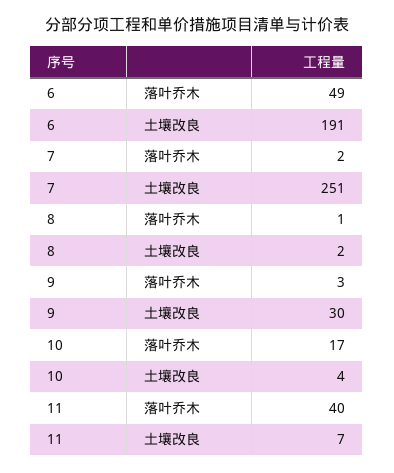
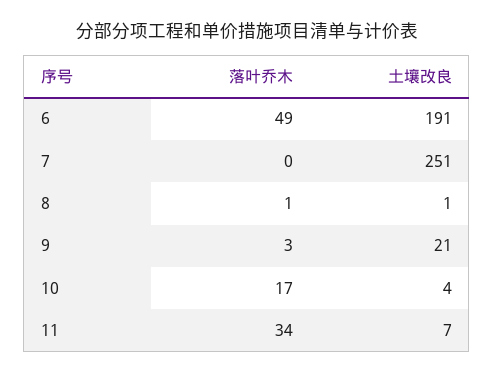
7, 落叶乔木: 2 -> 0
8, 土壤改良: 2 -> 1
9, 土壤改良: 30 -> 21
11, 落叶乔木: 40 -> 34

